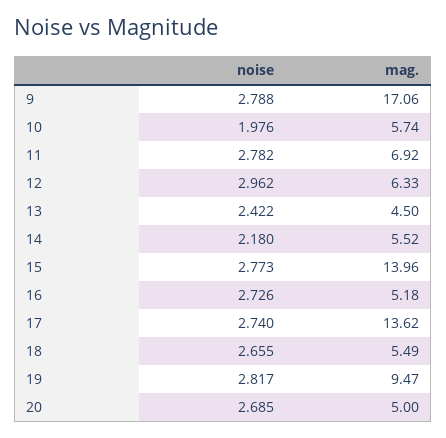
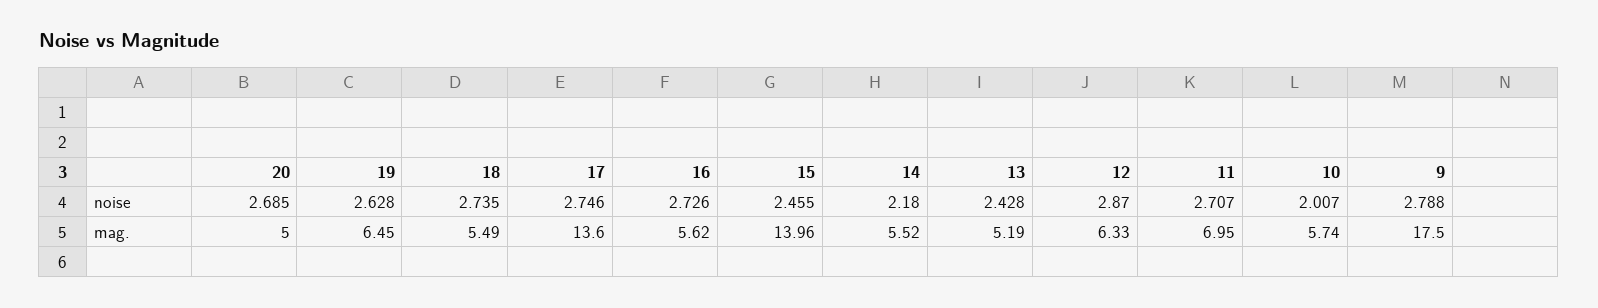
mag., 9: 17.06 -> 17.5
noise, 10: 1.976 -> 2.007
noise, 11: 2.782 -> 2.707
mag., 11: 6.92 -> 6.95
noise, 12: 2.962 -> 2.87
noise, 13: 2.422 -> 2.428
mag., 13: 4.5 -> 5.19
noise, 15: 2.773 -> 2.455
mag., 16: 5.18 -> 5.62
noise, 17: 2.74 -> 2.746
mag., 17: 13.62 -> 13.6
noise, 18: 2.655 -> 2.735
noise, 19: 2.817 -> 2.628
mag., 19: 9.47 -> 6.45

